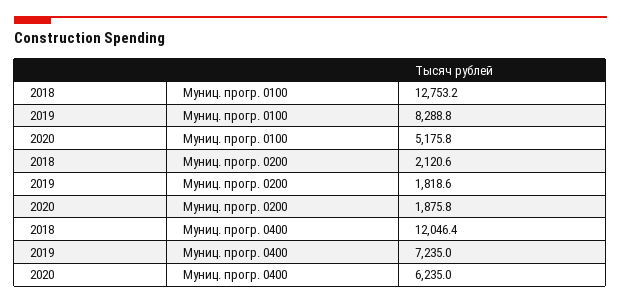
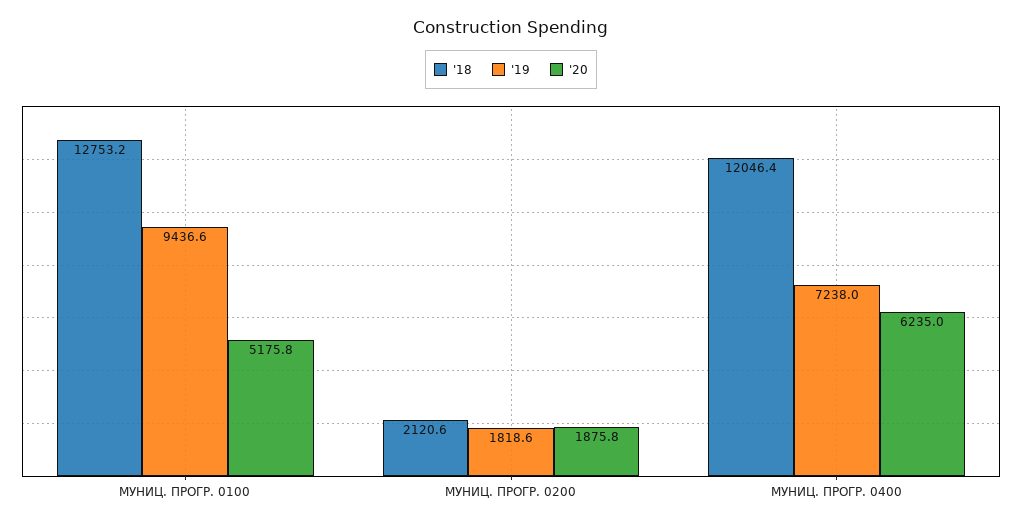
2019, Муниц. прогр. 0100: 8288.8 -> 9436.6
2019, Муниц. прогр. 0400: 7235 -> 7238

